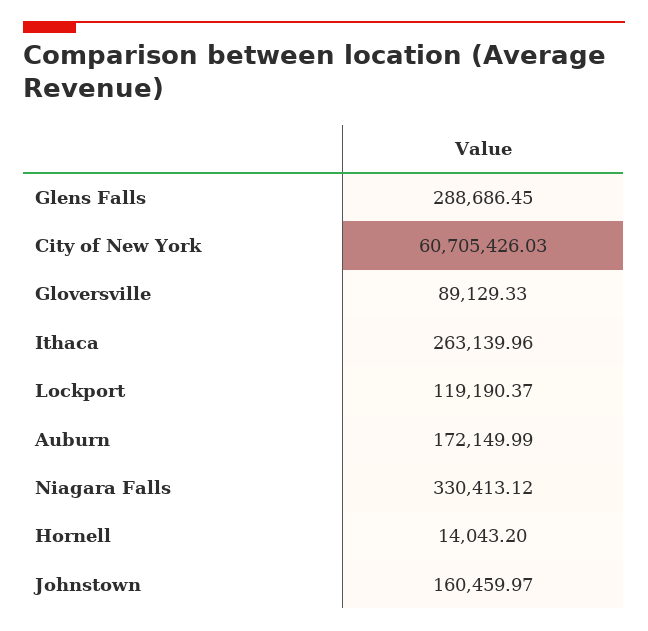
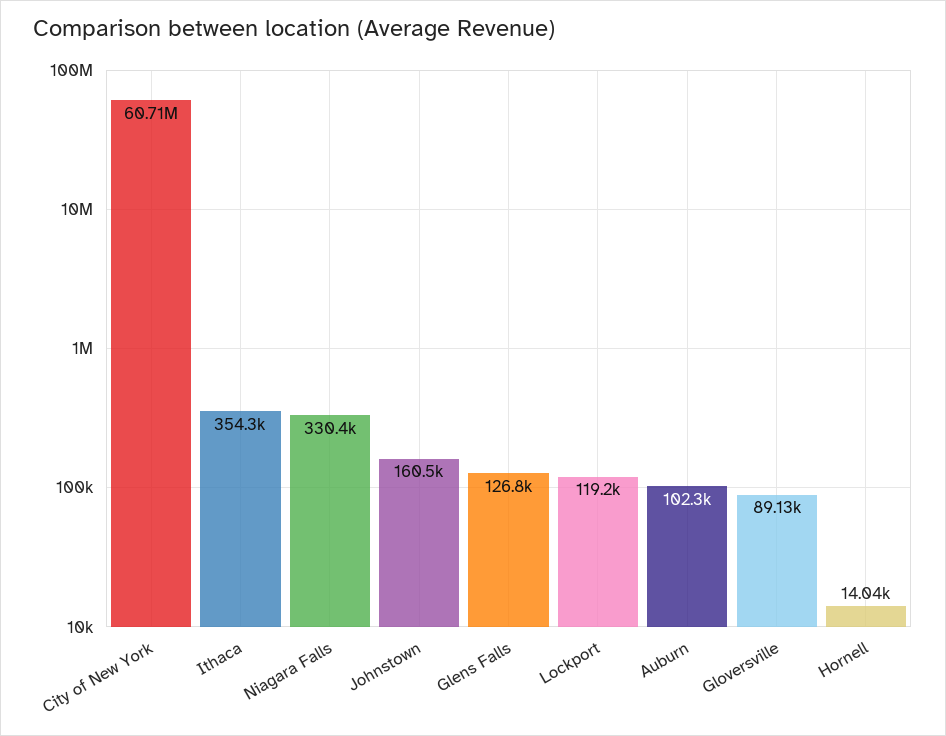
Glens Falls: 288686.45 -> 126800
Ithaca: 263139.96 -> 354300
Auburn: 172149.99 -> 102300

